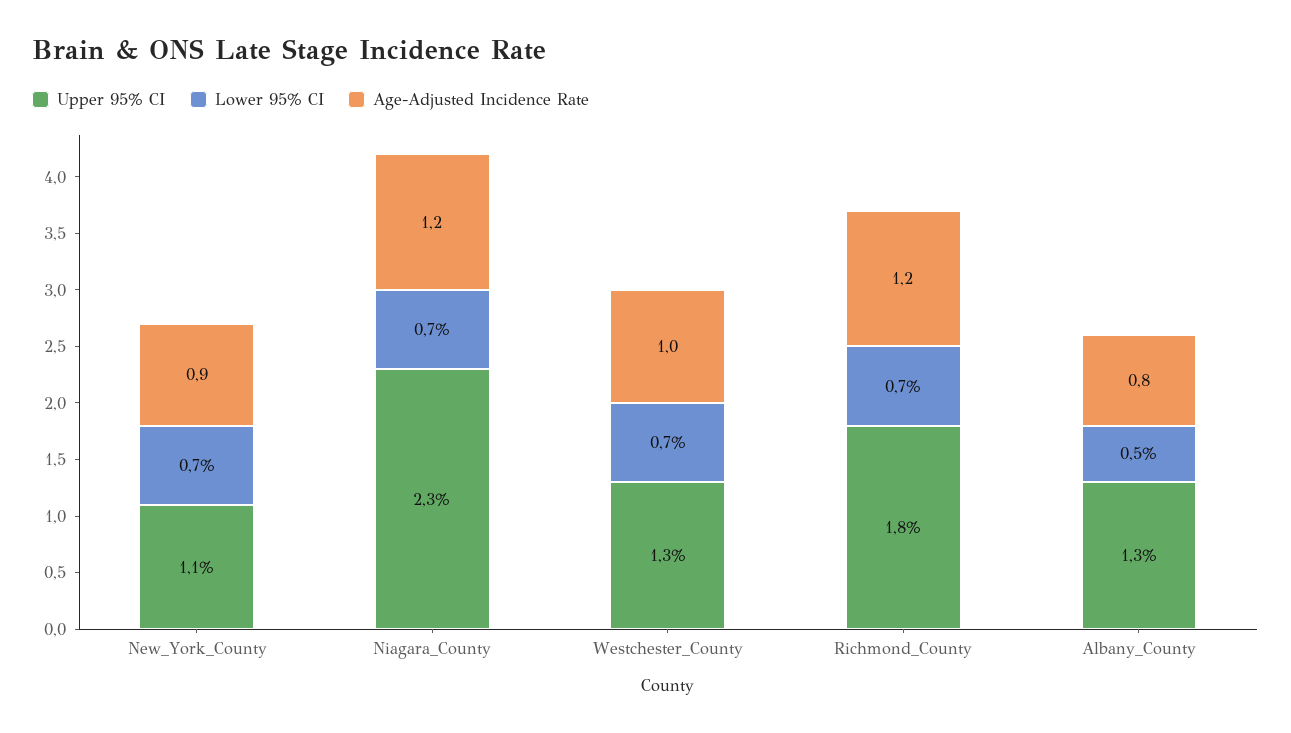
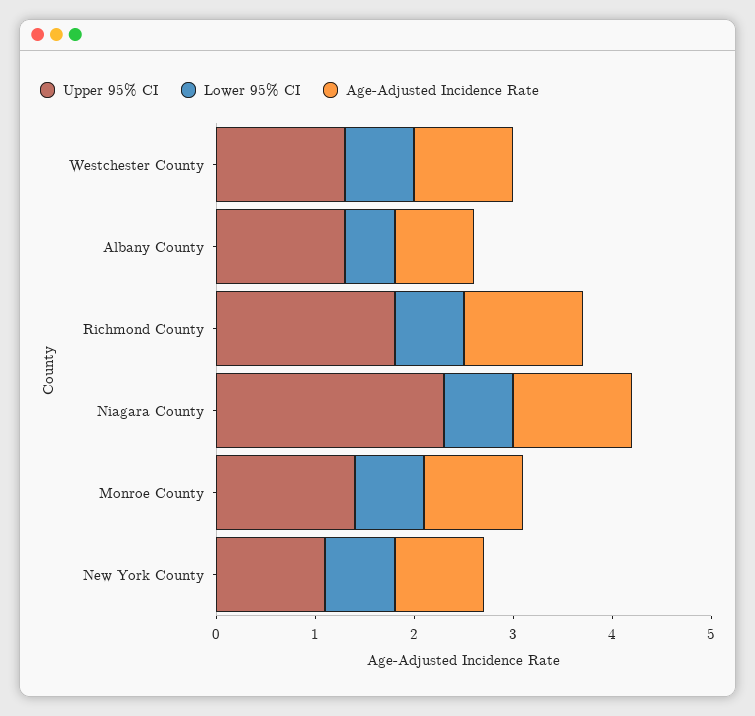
Upper 95% CI, Monroe County: none -> 1.4
Lower 95% CI, Monroe County: none -> 0.7
Age-Adjusted Incidence Rate, Monroe County: none -> 1

